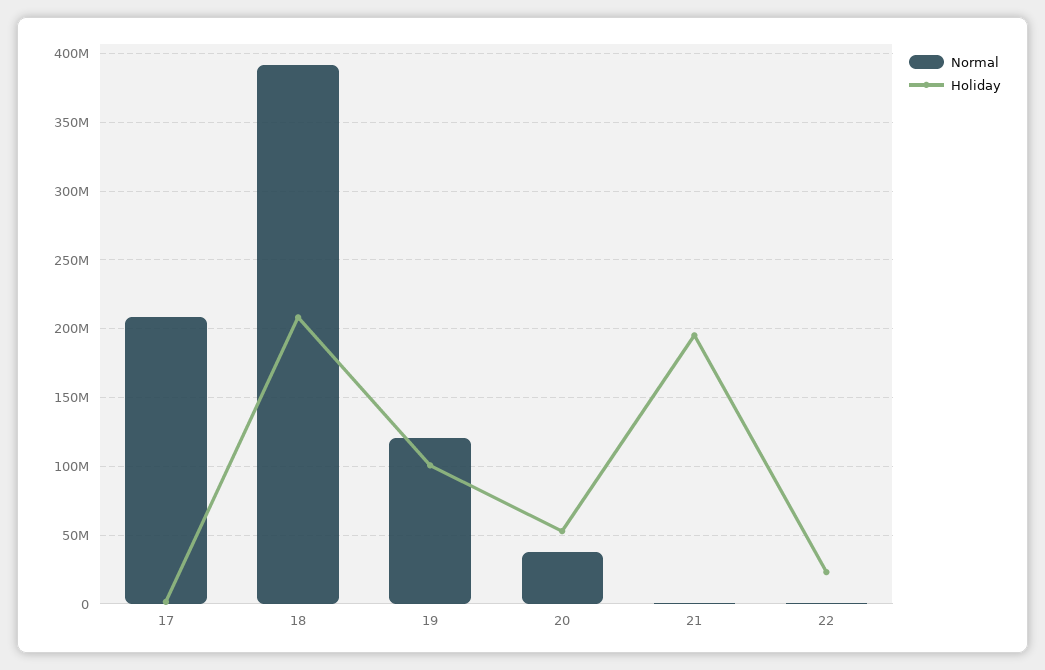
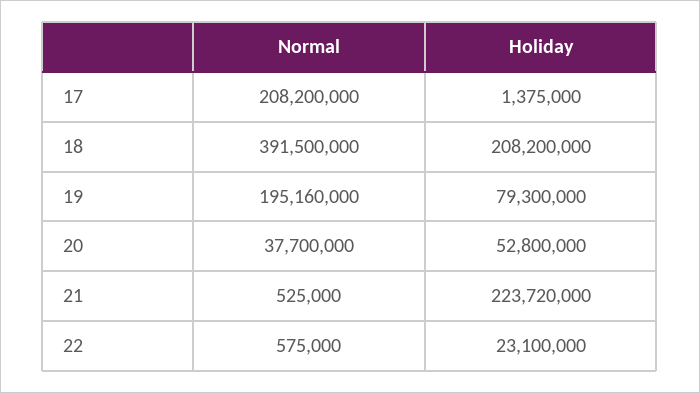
Normal, 19: 120000000 -> 195160000
Holiday, 19: 100000000 -> 79300000
Holiday, 21: 195000000 -> 223720000

